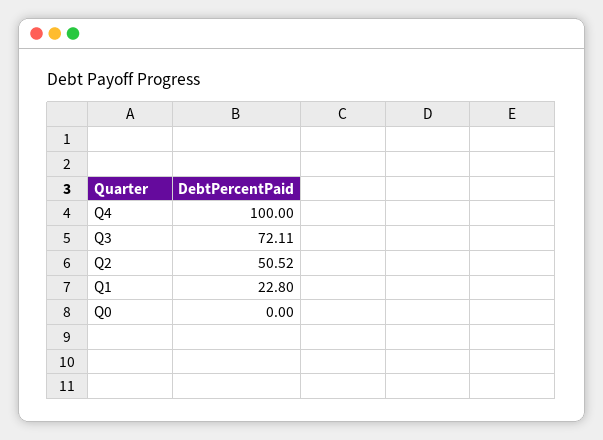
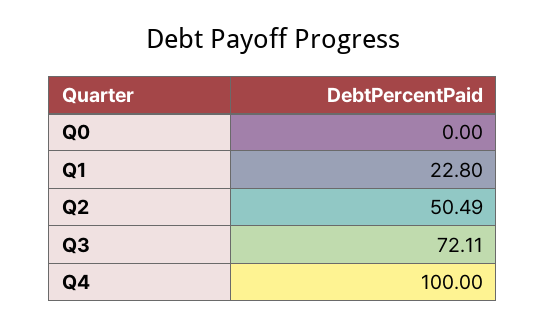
Q2: 50.52 -> 50.49

